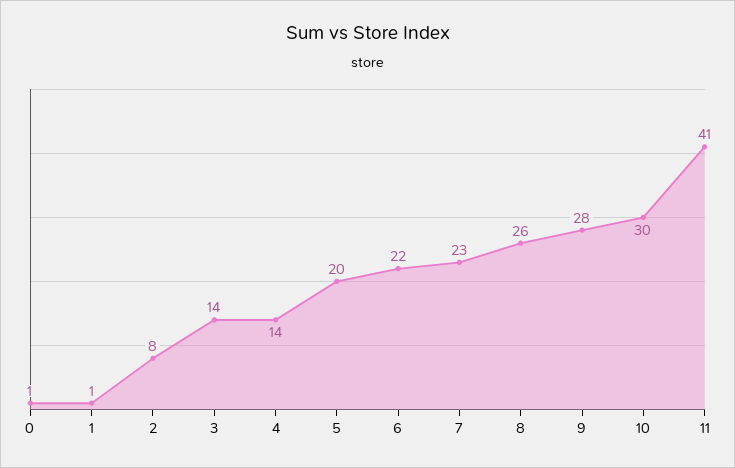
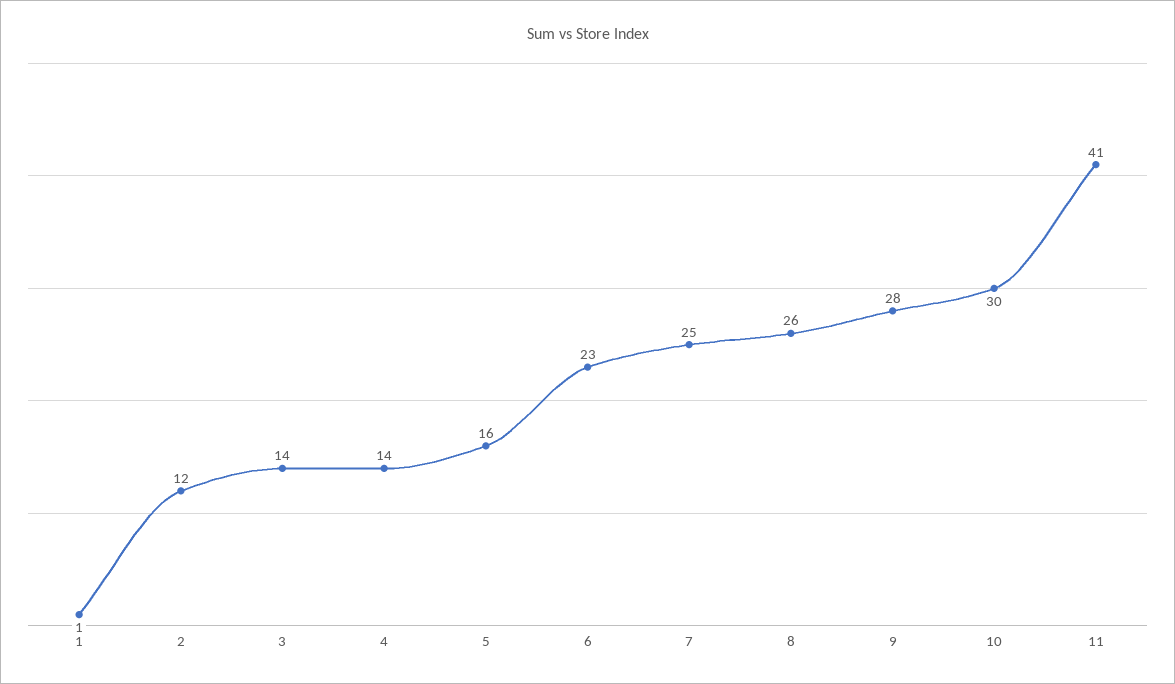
0: 1 -> none
2: 8 -> 12
5: 20 -> 16
6: 22 -> 23
7: 23 -> 25

